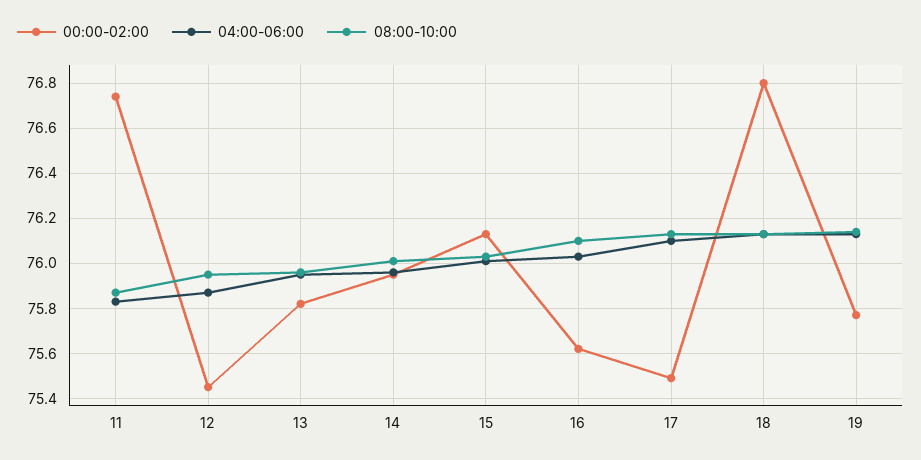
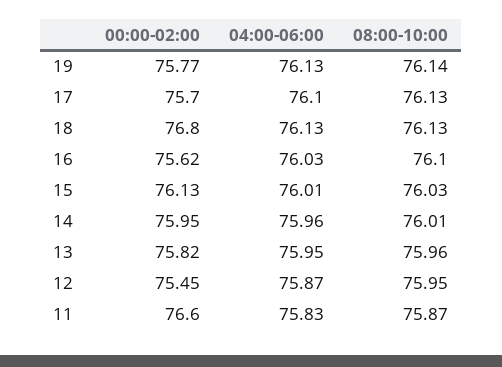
00:00-02:00, 11: 76.75 -> 76.6
00:00-02:00, 17: 75.5 -> 75.7

